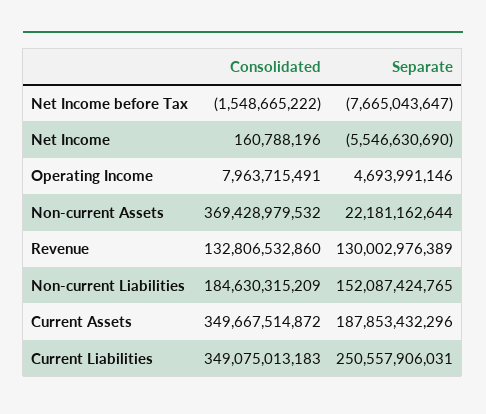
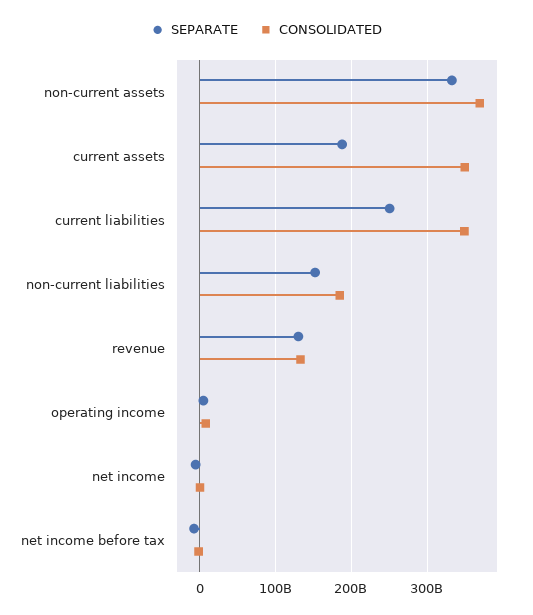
Separate, Non-current Assets: 22181162644 -> 330000000000

